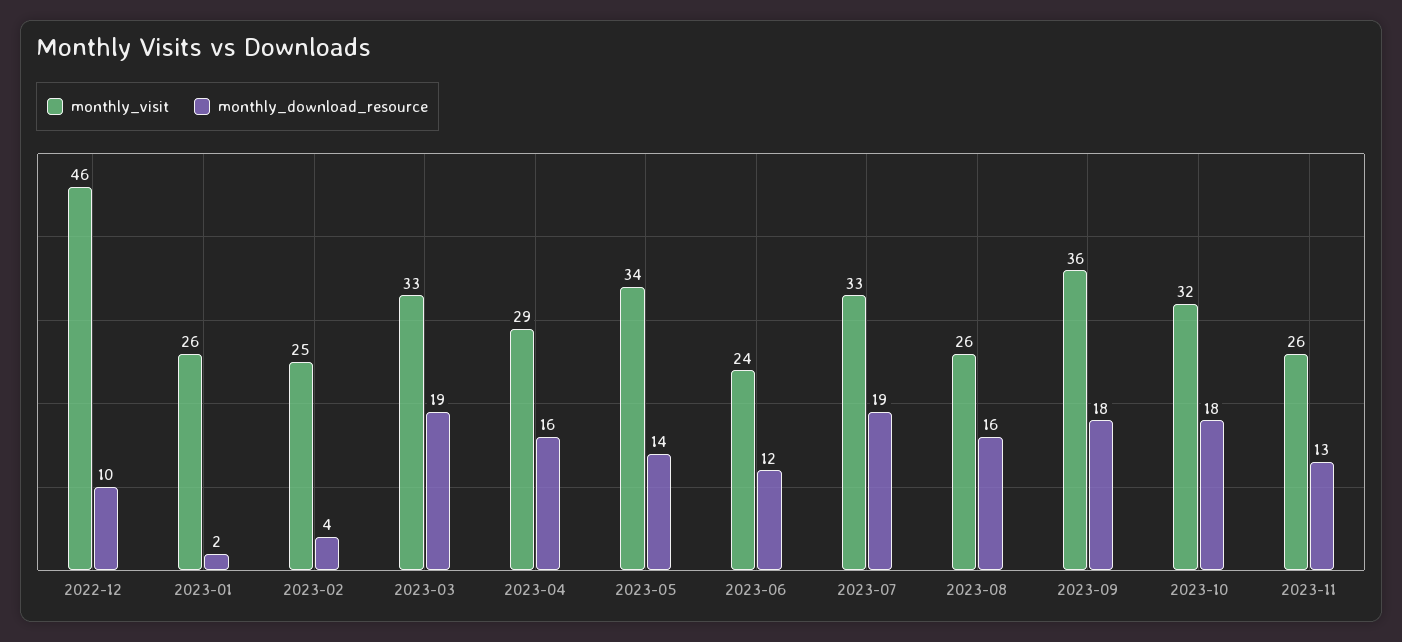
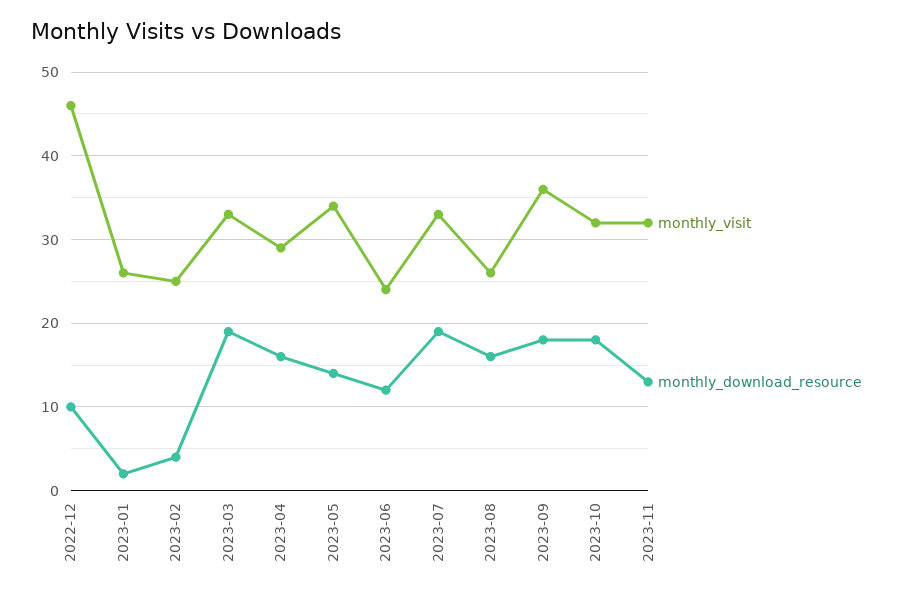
monthly_visit, 2023-11: 26 -> 32

